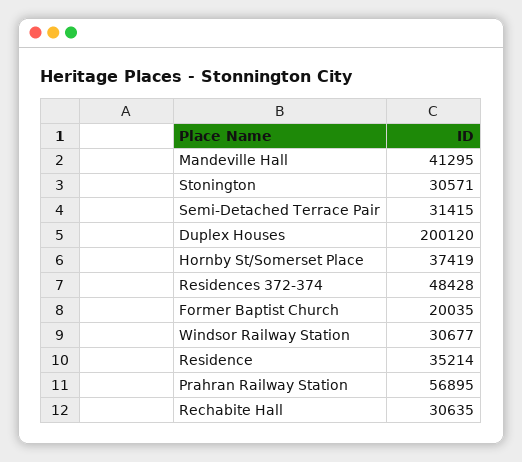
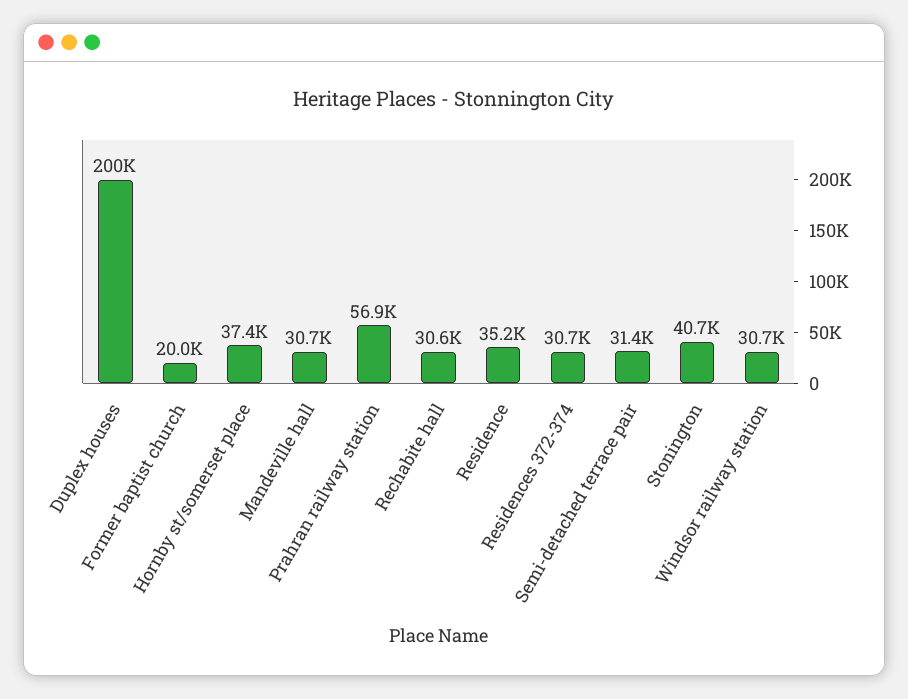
Mandeville Hall: 41295 -> 30700
Stonington: 30571 -> 40700
Residences 372-374: 48428 -> 30700

